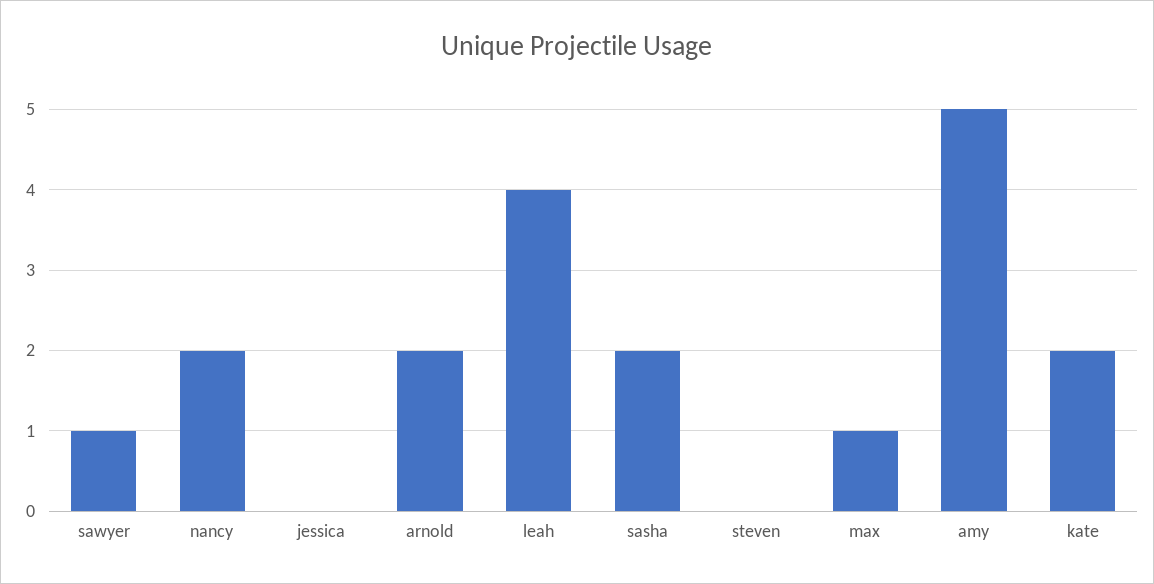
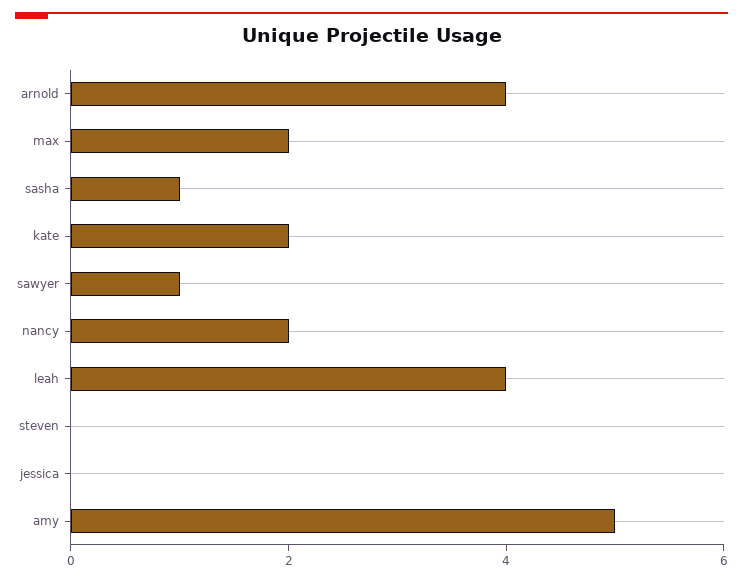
arnold: 2 -> 4
sasha: 2 -> 1
max: 1 -> 2

